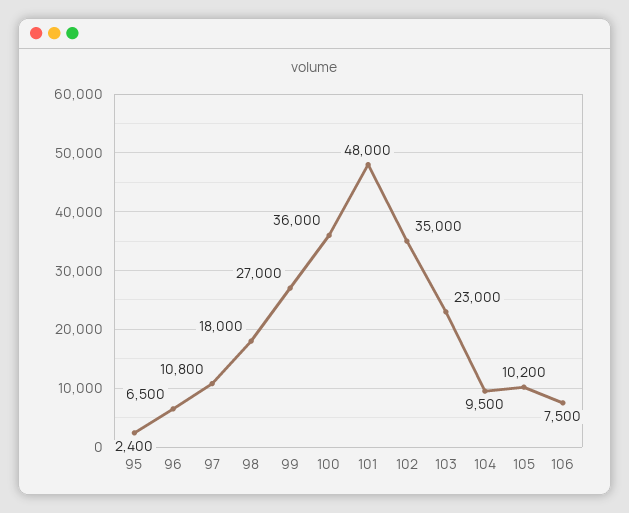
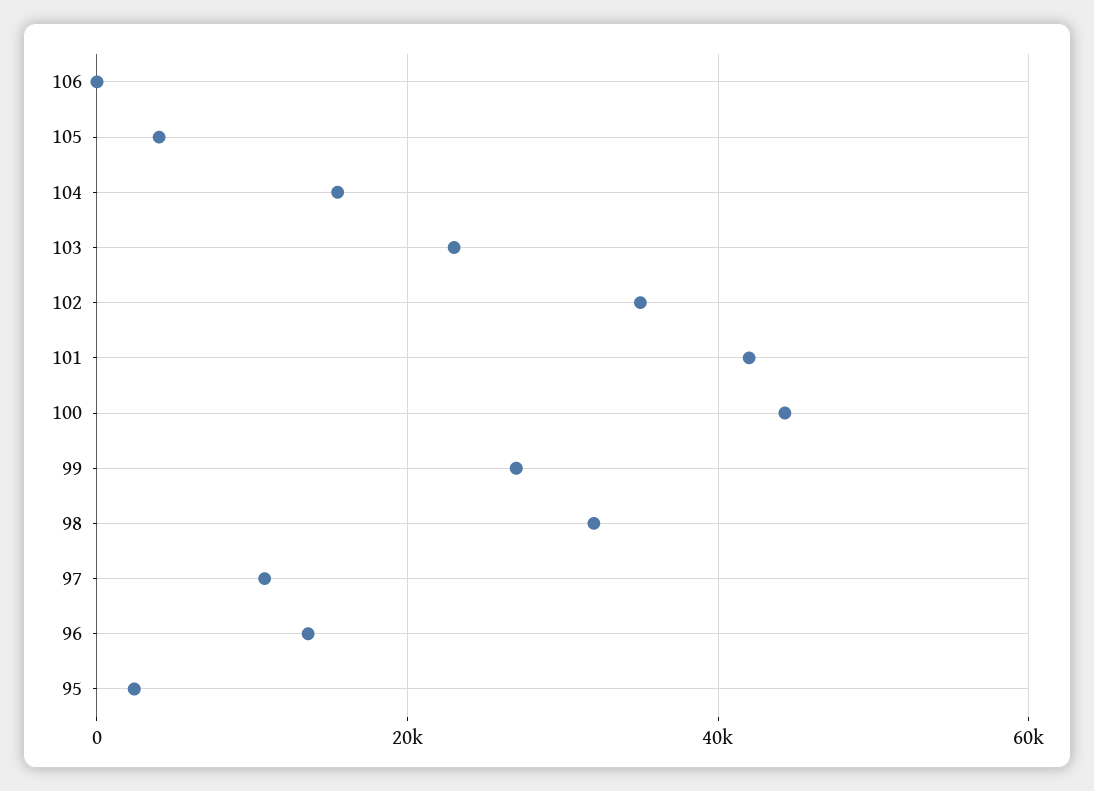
96: 6500 -> 14000
98: 18000 -> 32000
100: 36000 -> 44000
101: 48000 -> 42000
104: 9500 -> 16000
105: 10200 -> 4000
106: 7500 -> 0

